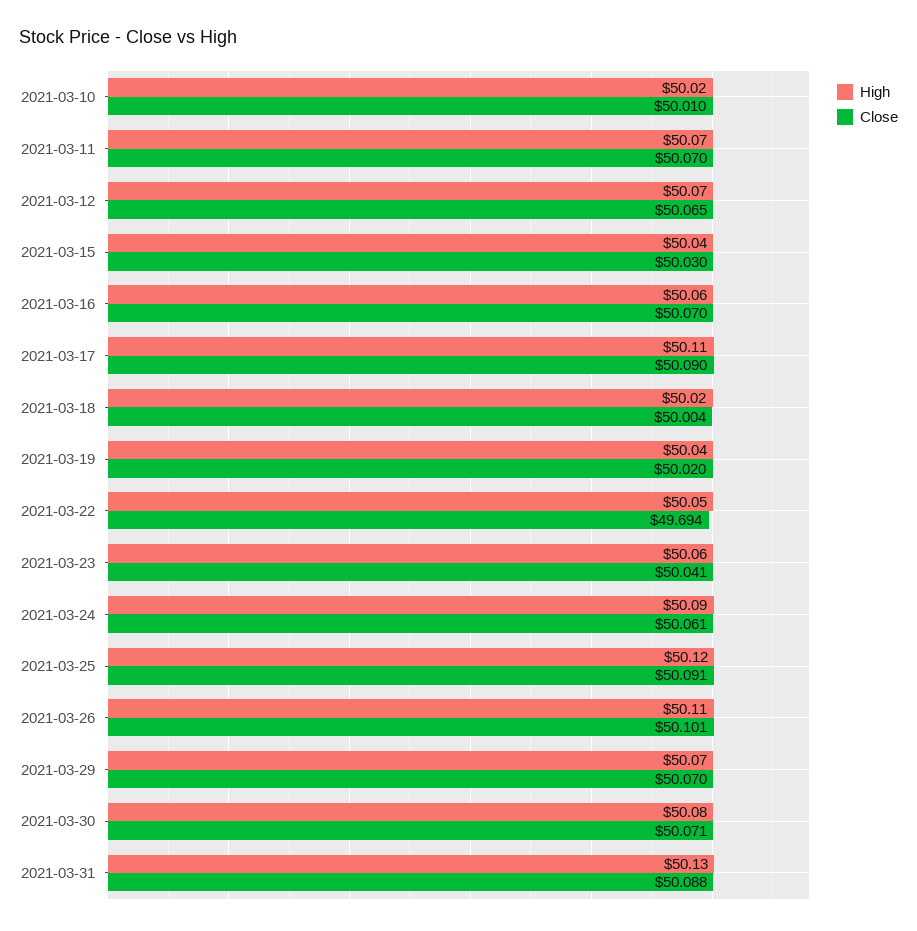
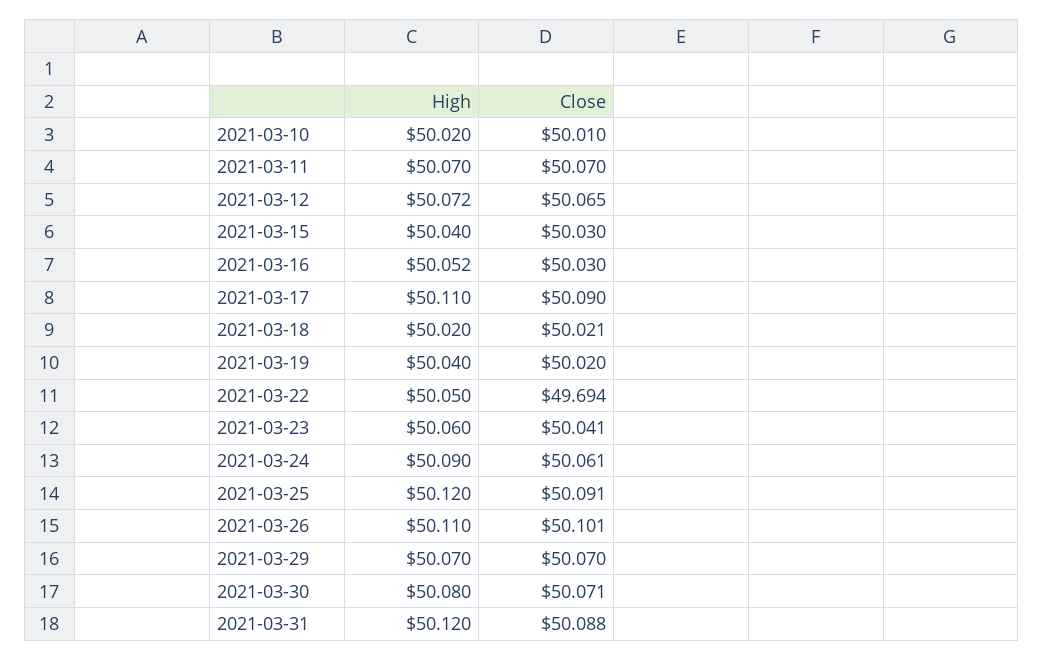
High, 2021-03-12: 50.07 -> 50.072
High, 2021-03-16: 50.06 -> 50.052
Close, 2021-03-16: 50.07 -> 50.03
Close, 2021-03-18: 50.004 -> 50.021
High, 2021-03-31: 50.13 -> 50.12

